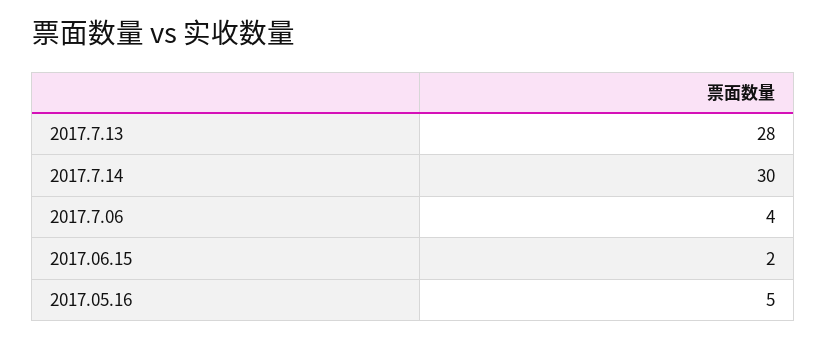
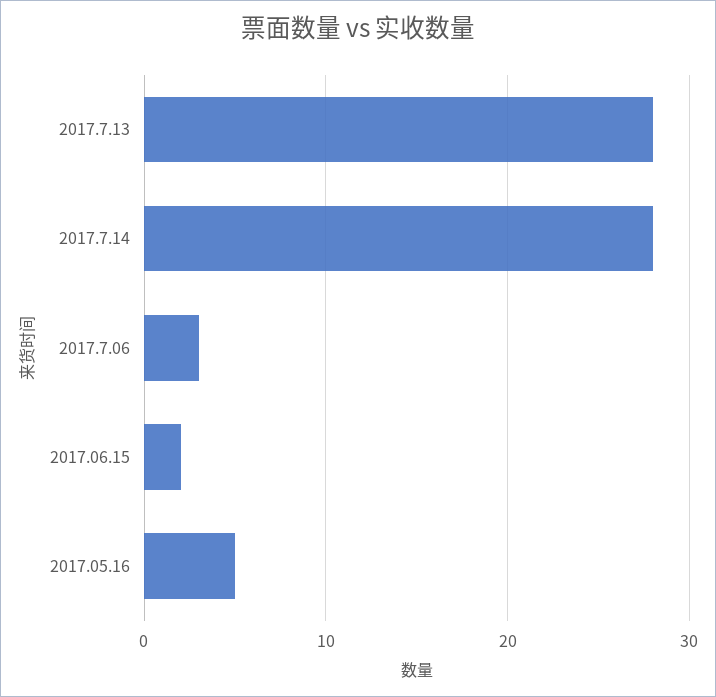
2017.7.14: 30 -> 28
2017.7.06: 4 -> 3

